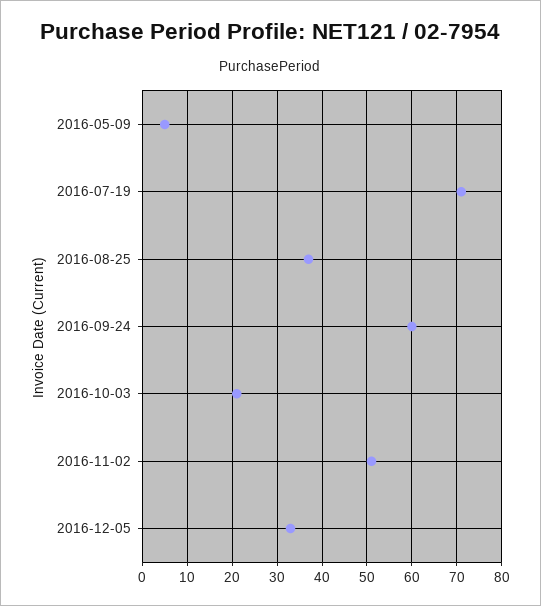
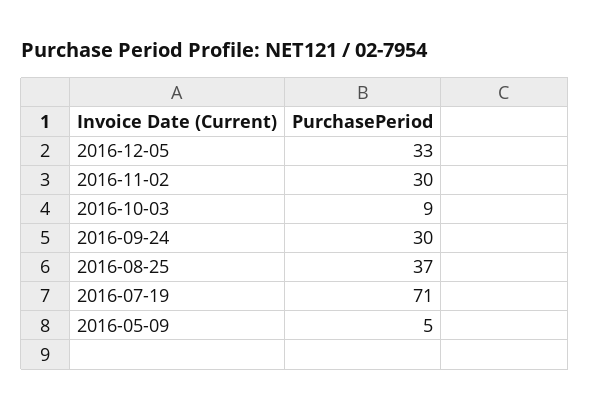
2016-09-24: 60 -> 30
2016-10-03: 20 -> 9
2016-11-02: 50 -> 30

